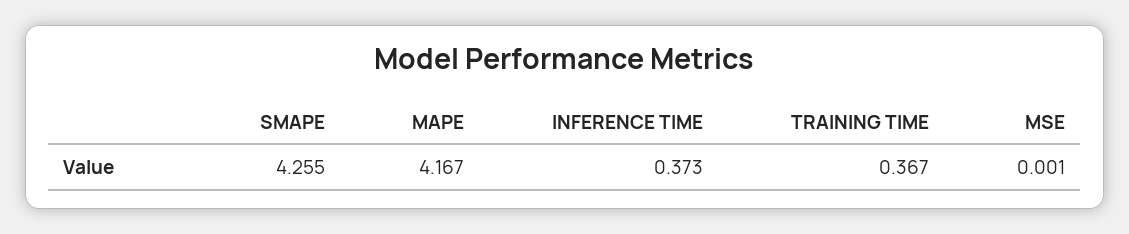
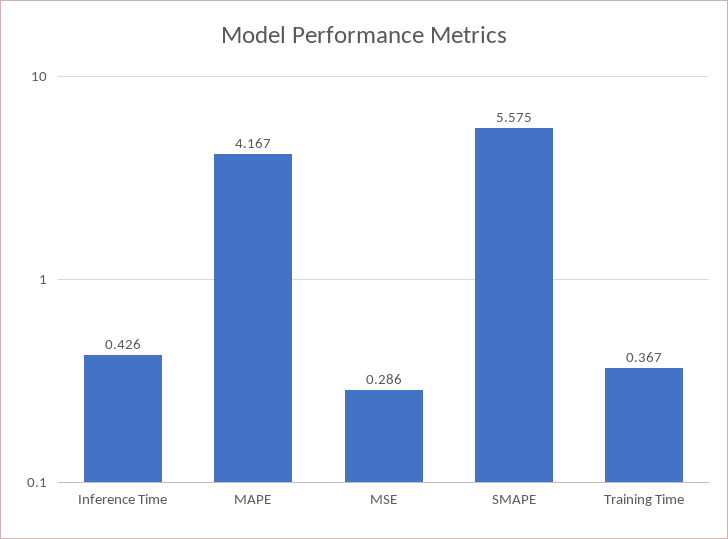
SMAPE: 4.255 -> 5.575
INFERENCE TIME: 0.373 -> 0.426
MSE: 0.001 -> 0.286

